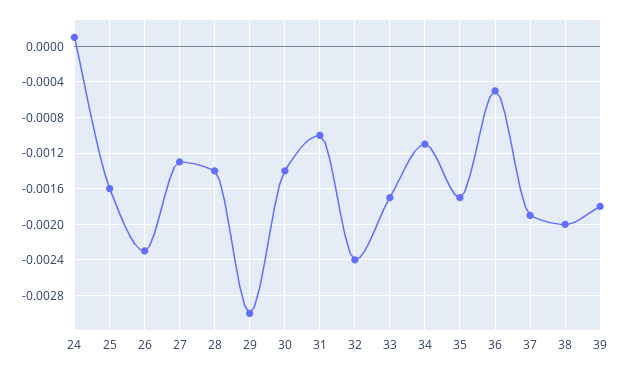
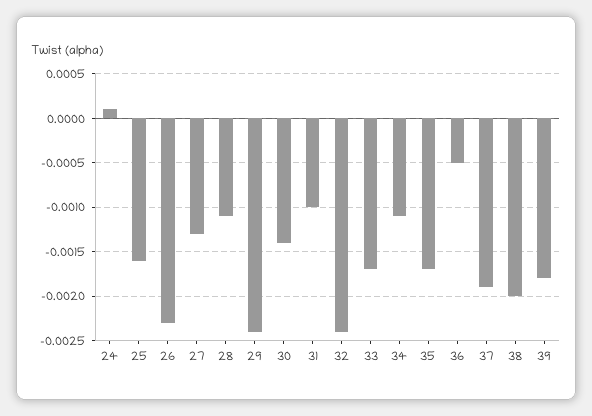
28: -0.0014 -> -0.0011
29: -0.003 -> -0.0024

